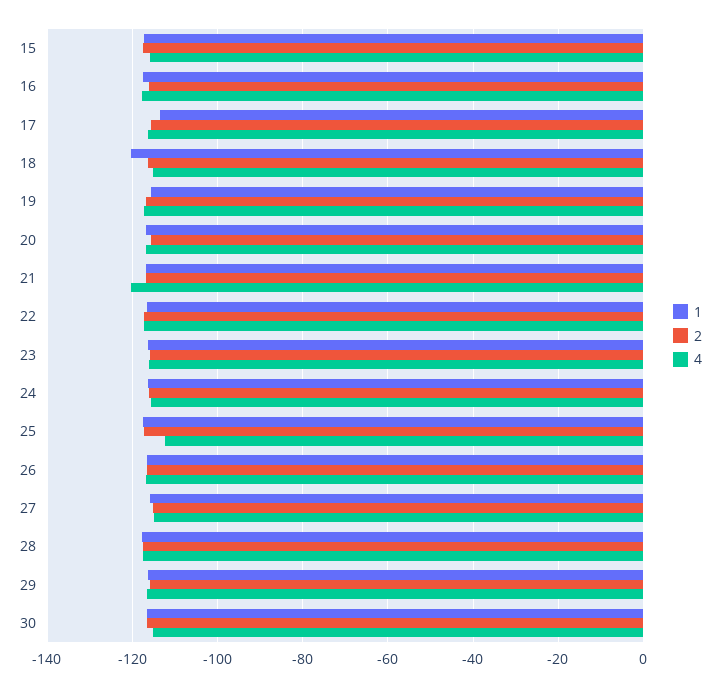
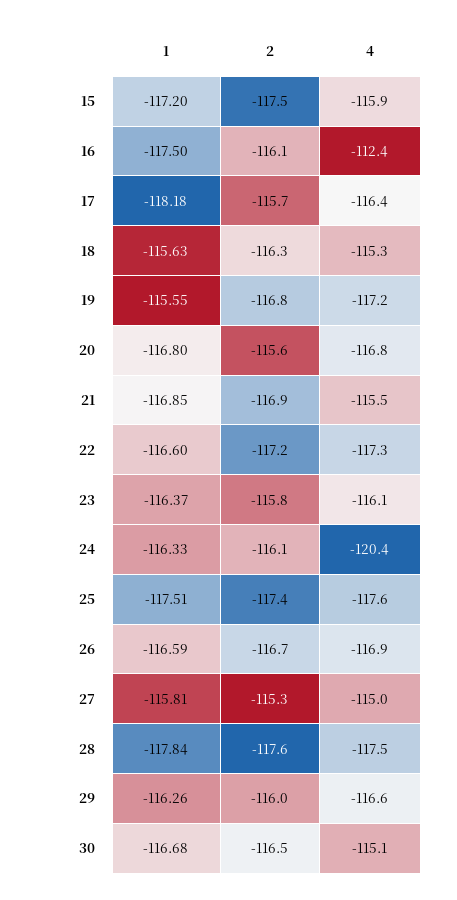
4, 16: -118 -> -112.4
1, 17: -114 -> -118.18
1, 18: -120 -> -115.63
4, 21: -120 -> -115.5
4, 24: -116 -> -120.4
4, 25: -112 -> -117.6

